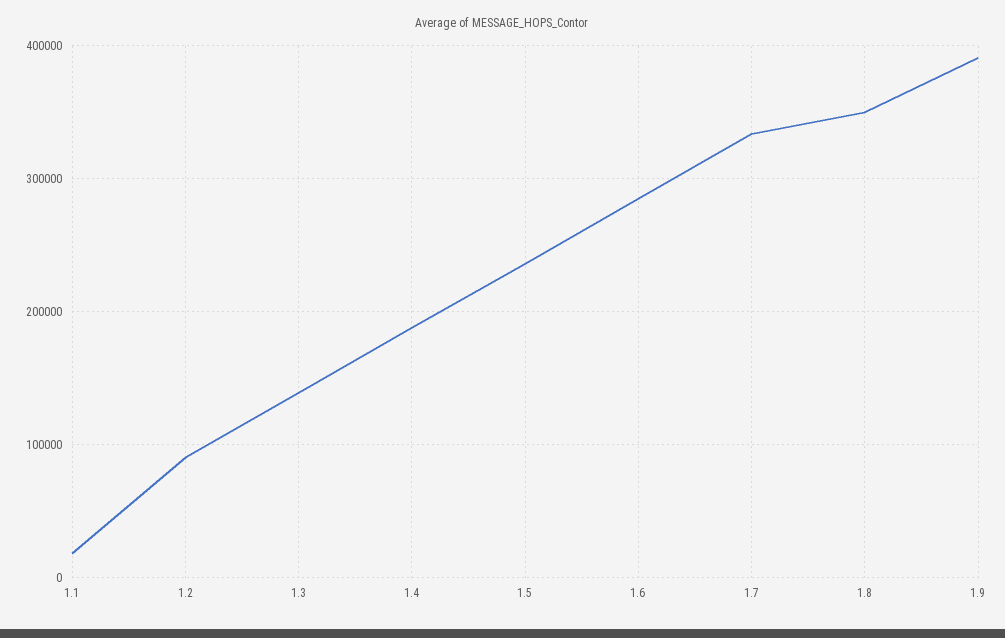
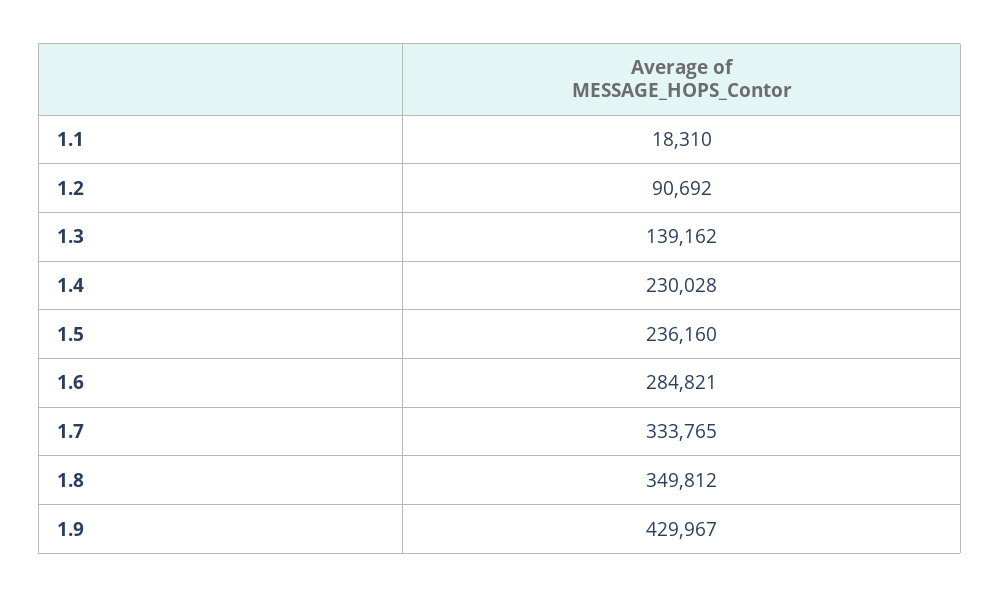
1.4: 190000 -> 230028
1.9: 390000 -> 429967

